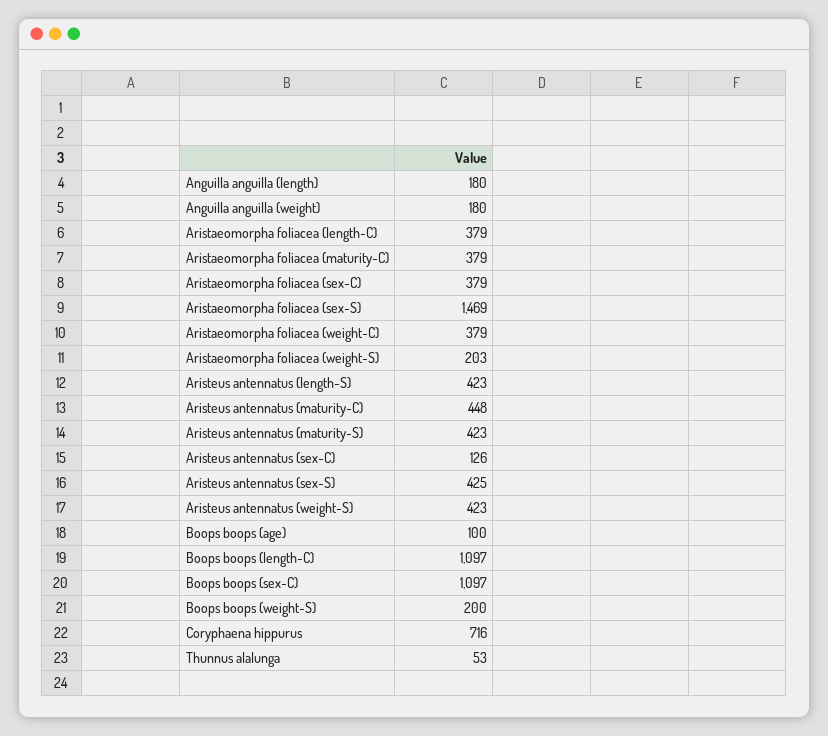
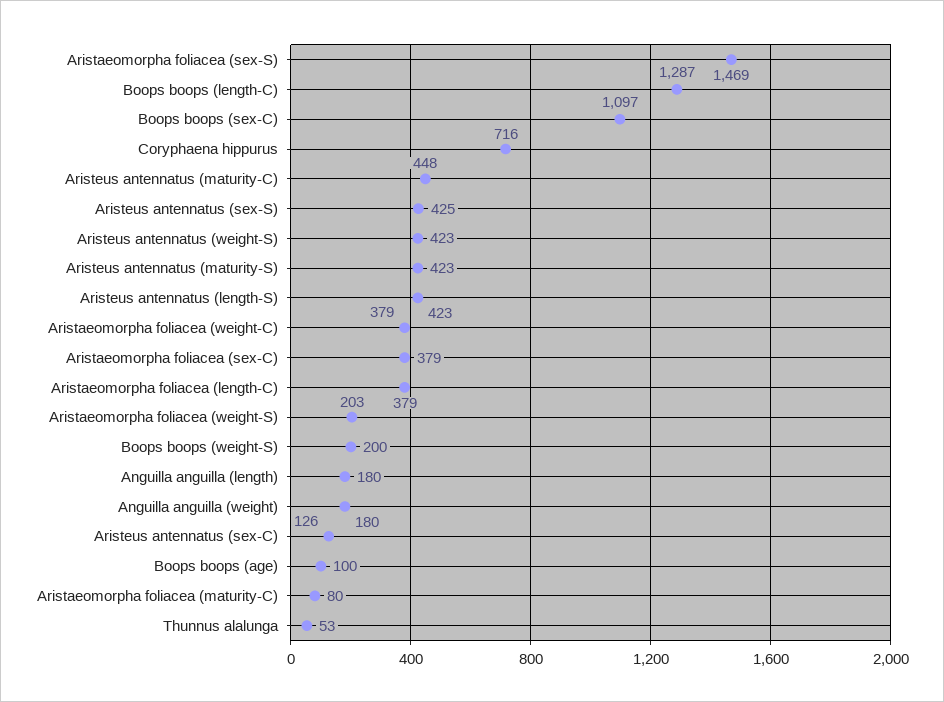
Aristaeomorpha foliacea (maturity-C): 379 -> 80
Boops boops (length-C): 1097 -> 1287

